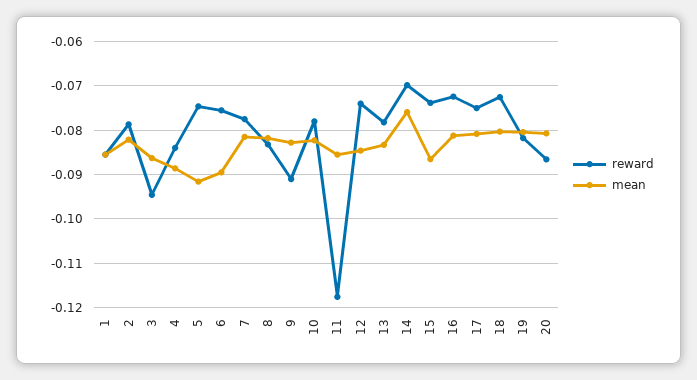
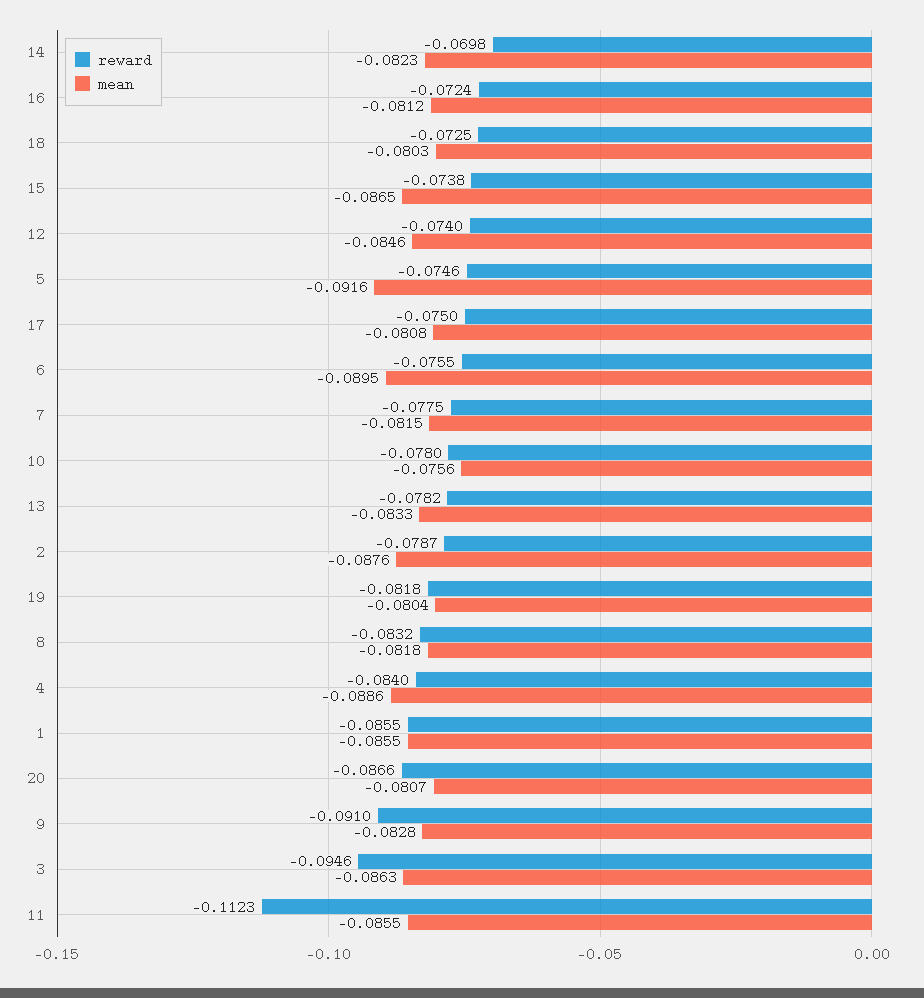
mean, 2: -0.082 -> -0.0876
mean, 10: -0.082 -> -0.0756
reward, 11: -0.118 -> -0.1123
mean, 14: -0.076 -> -0.0823

